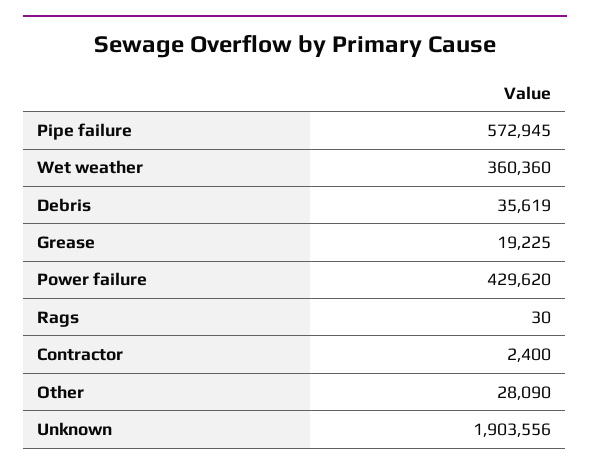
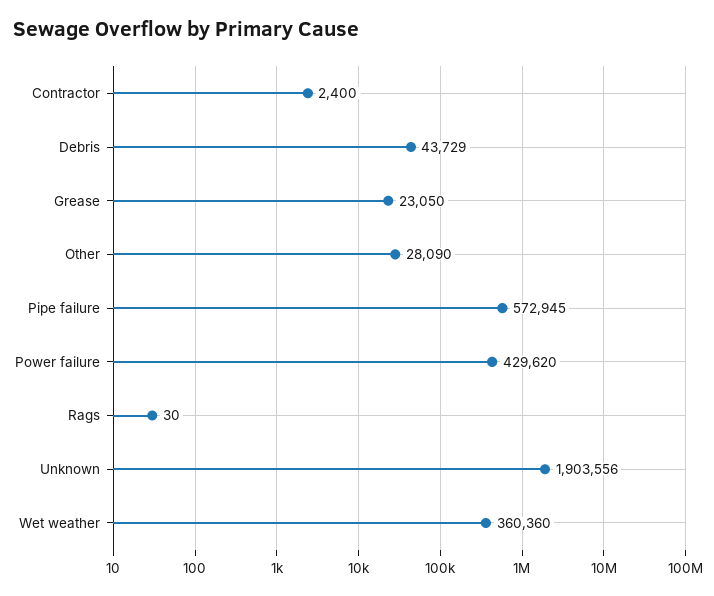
Debris: 35619 -> 43729
Grease: 19225 -> 23050

